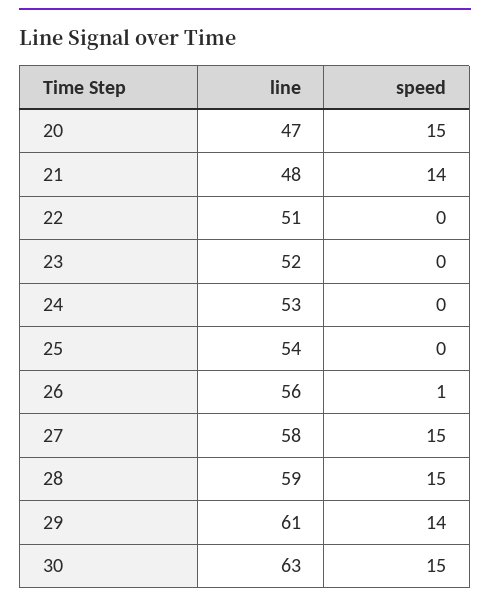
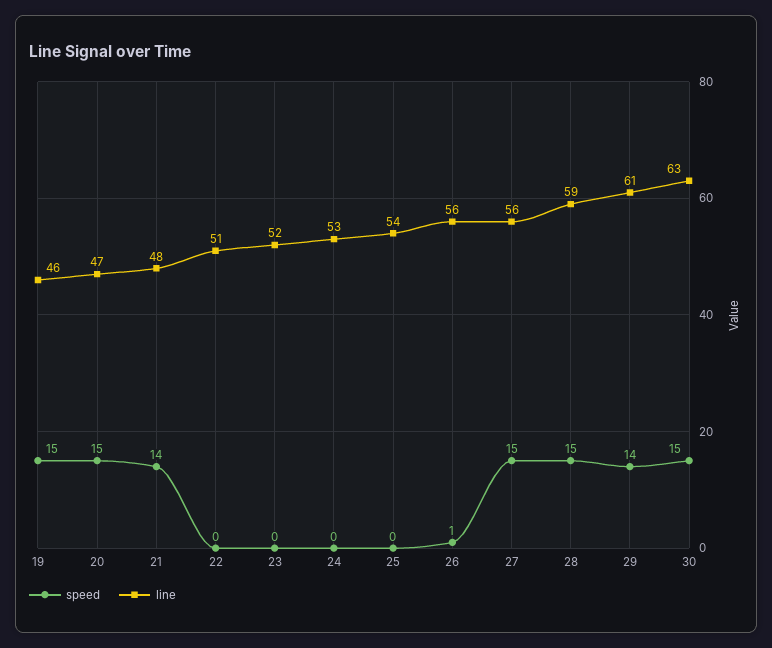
line, 27: 58 -> 56
speed, 19: none -> 15
line, 19: none -> 46

